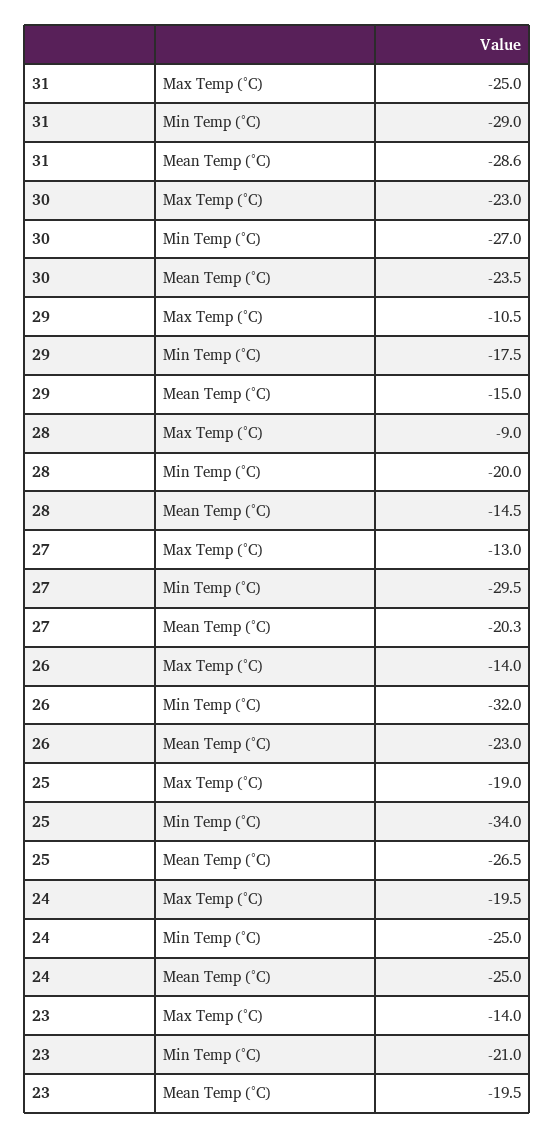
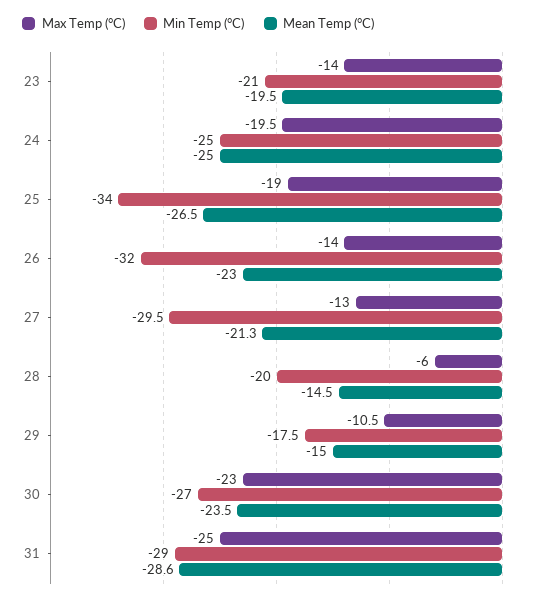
Max Temp (°C), 28: -9 -> -6
Mean Temp (°C), 27: -20.3 -> -21.3

